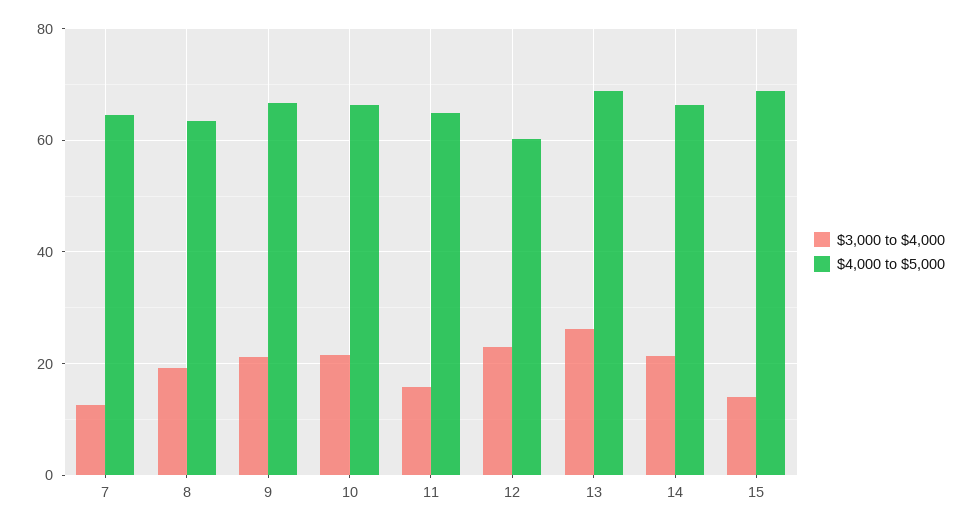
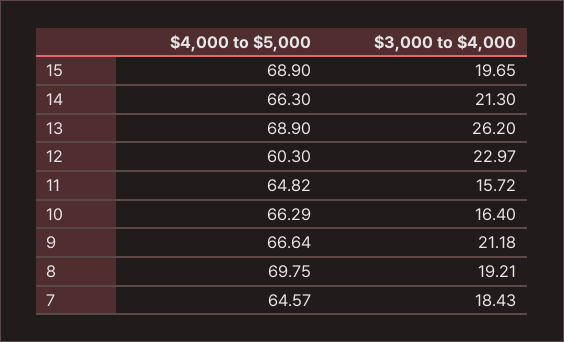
$3,000 to $4,000, 7: 12 -> 18.43
$4,000 to $5,000, 8: 64 -> 69.75
$3,000 to $4,000, 10: 22 -> 16.4
$3,000 to $4,000, 15: 14 -> 19.65

